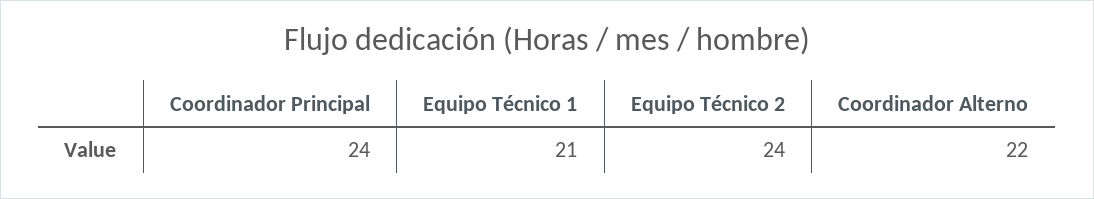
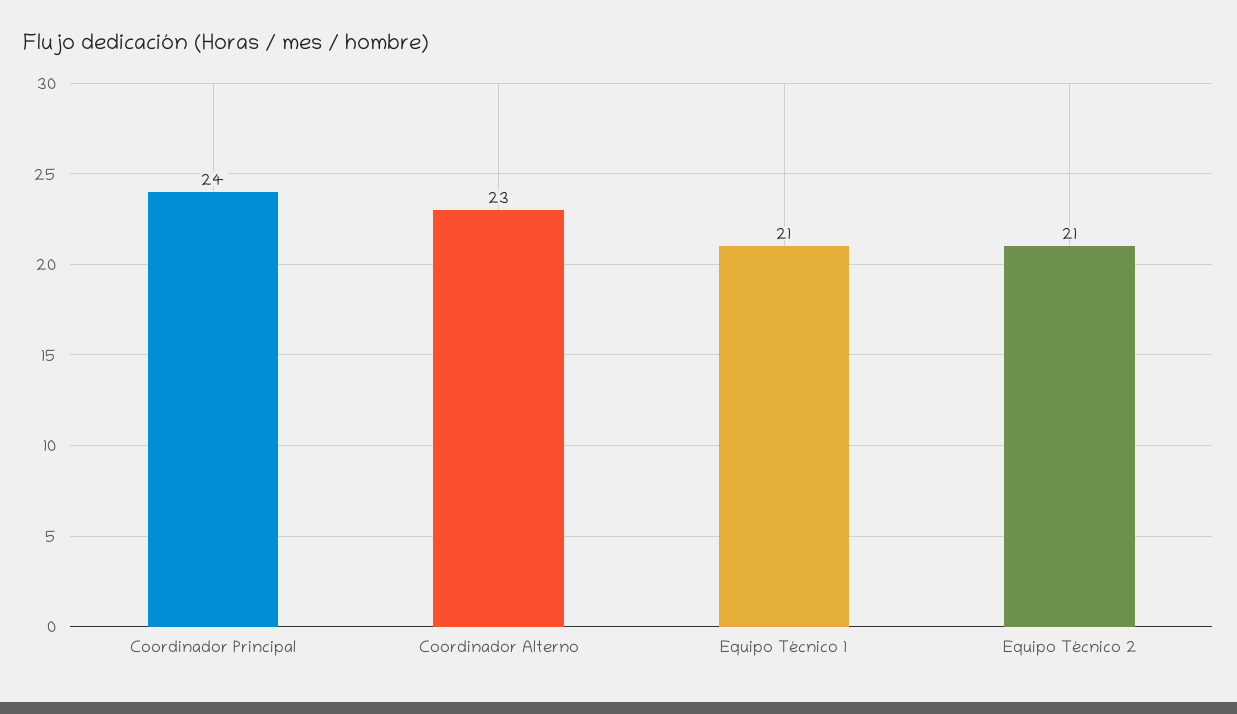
Equipo Técnico 2: 24 -> 21
Coordinador Alterno: 22 -> 23

